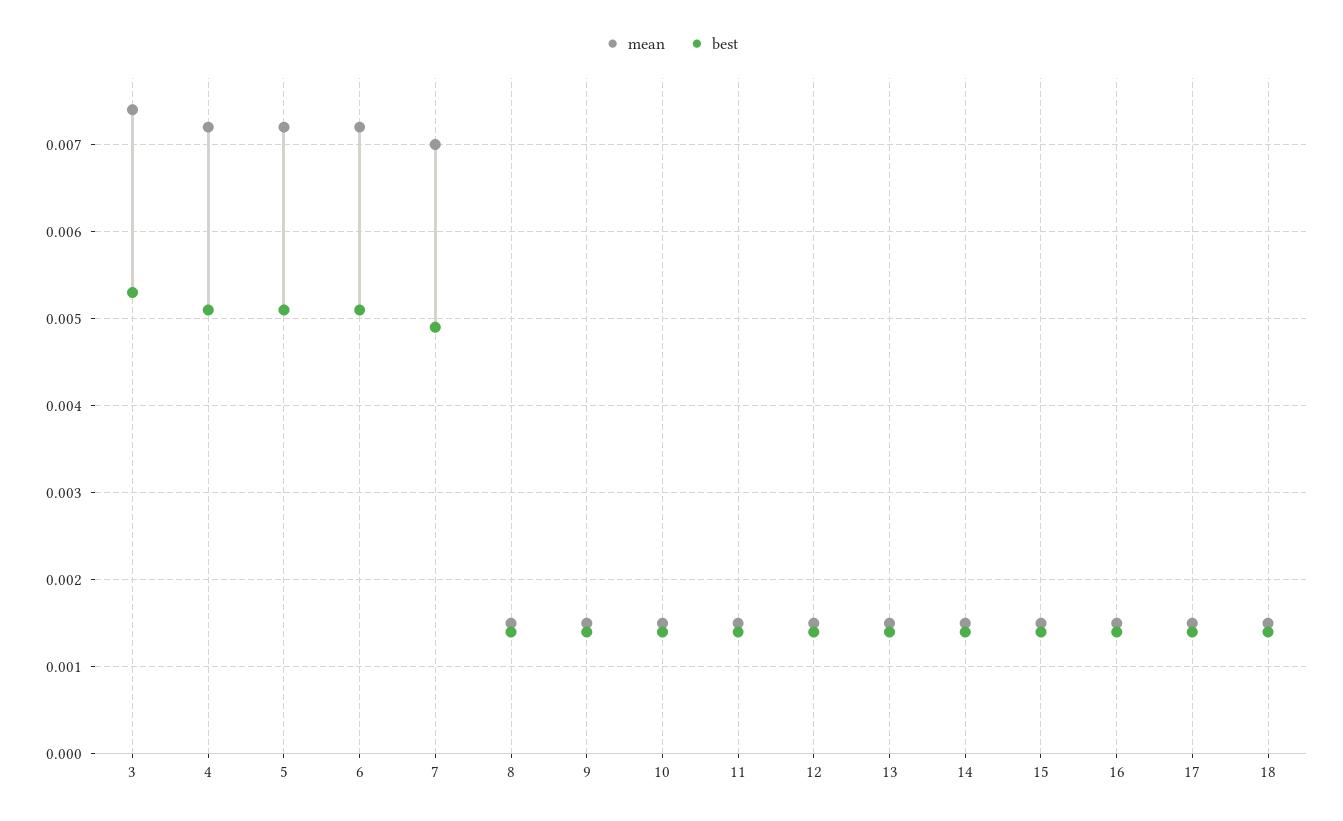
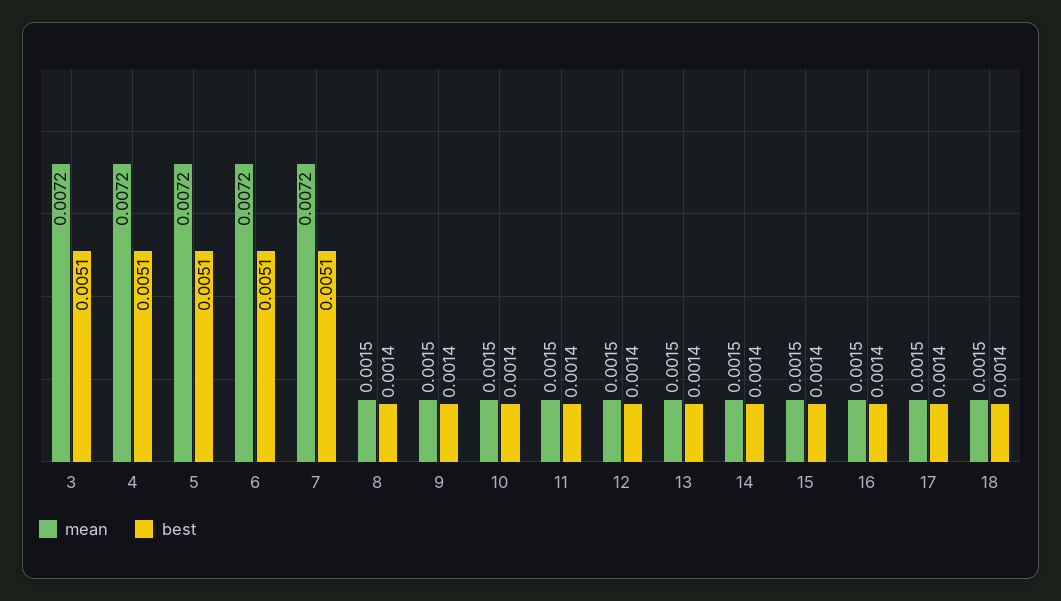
mean, 3: 0.0074 -> 0.0072
best, 3: 0.0053 -> 0.0051
mean, 7: 0.007 -> 0.0072
best, 7: 0.0049 -> 0.0051

